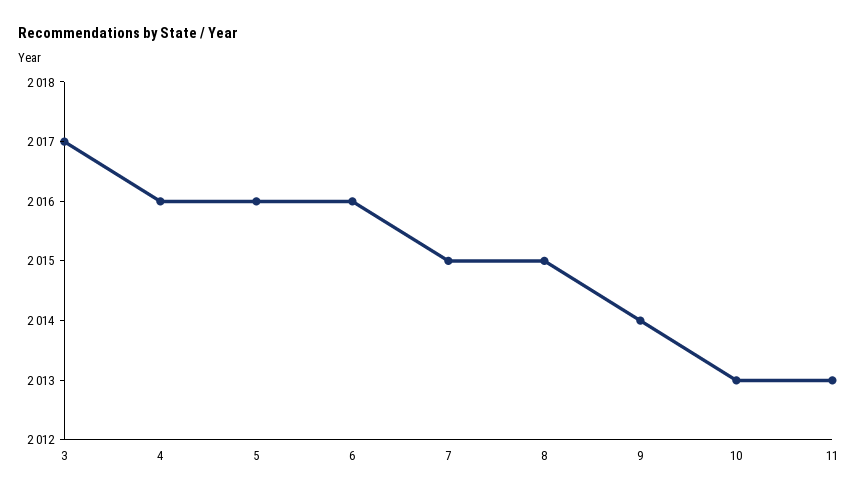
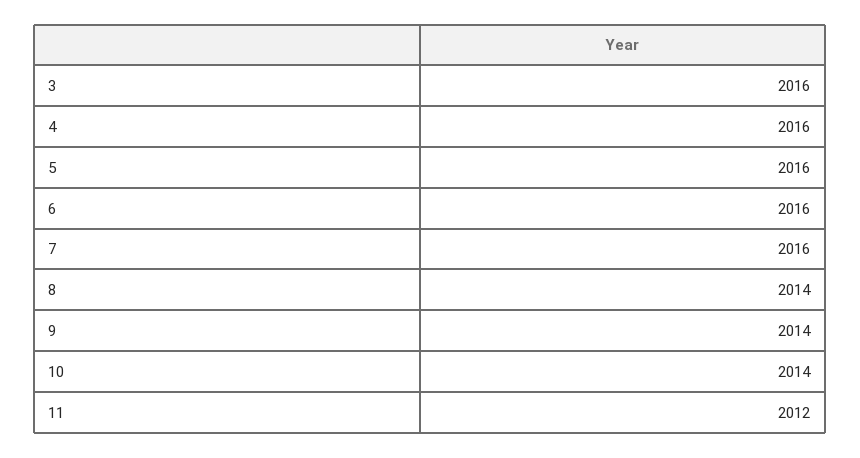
3: 2017 -> 2016
7: 2015 -> 2016
8: 2015 -> 2014
10: 2013 -> 2014
11: 2013 -> 2012

